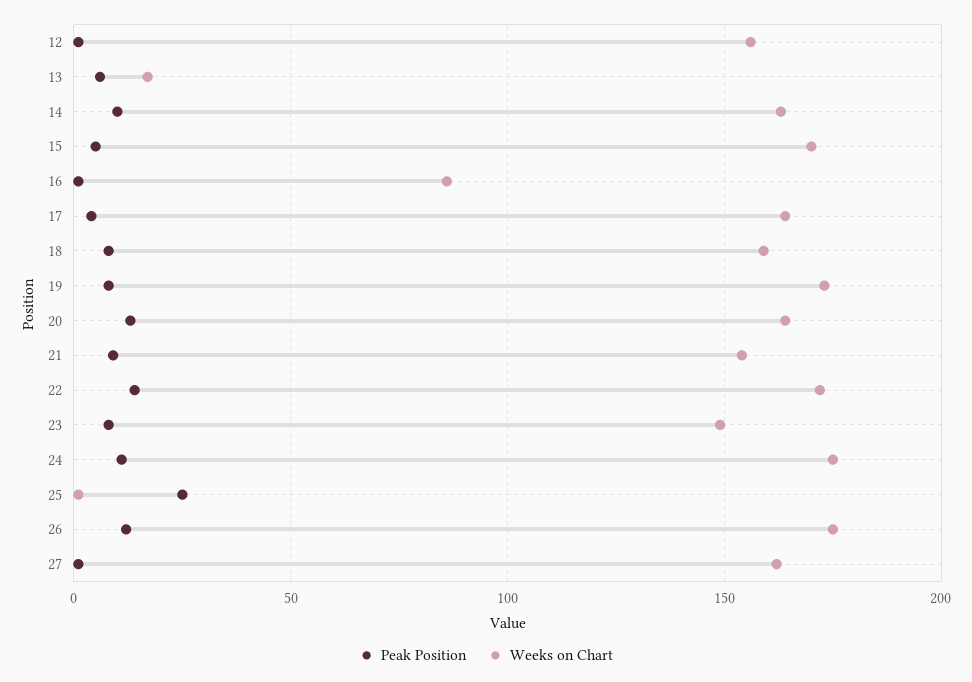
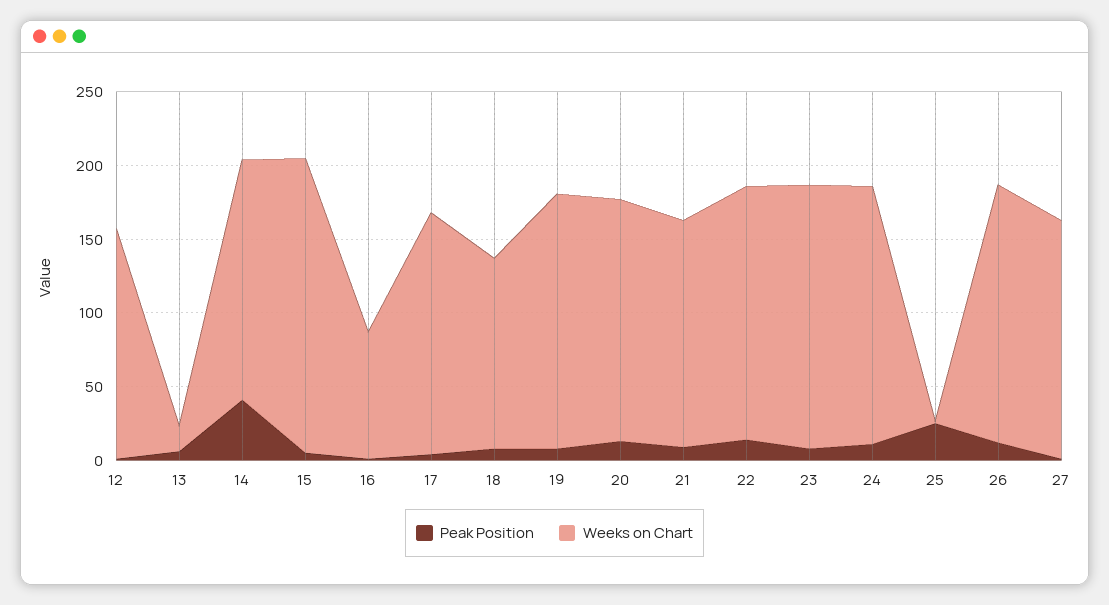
Peak Position, 14: 10 -> 40
Weeks on Chart, 15: 170 -> 200
Weeks on Chart, 18: 160 -> 130
Weeks on Chart, 23: 150 -> 180

